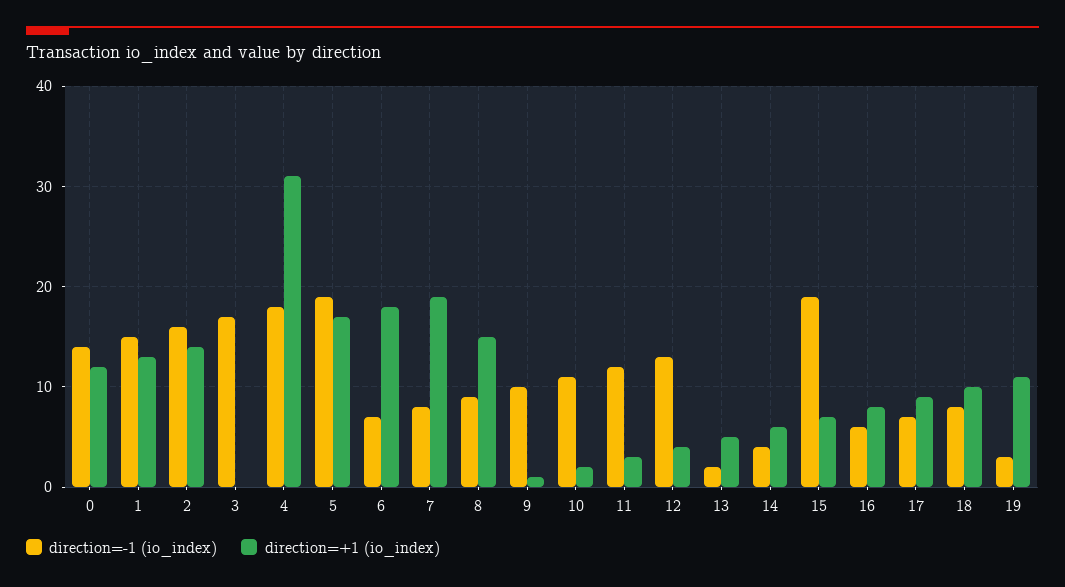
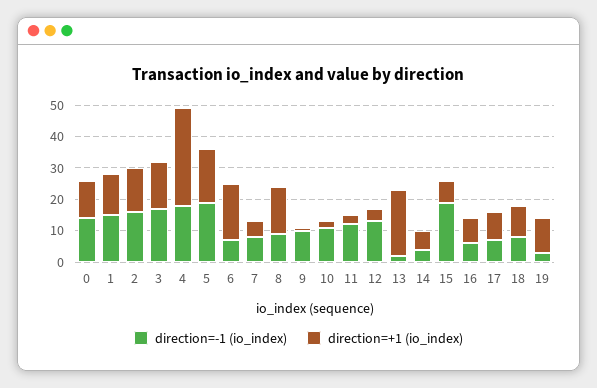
direction=+1 (io_index), 3: 0 -> 15
direction=+1 (io_index), 7: 19 -> 5
direction=+1 (io_index), 13: 5 -> 20

